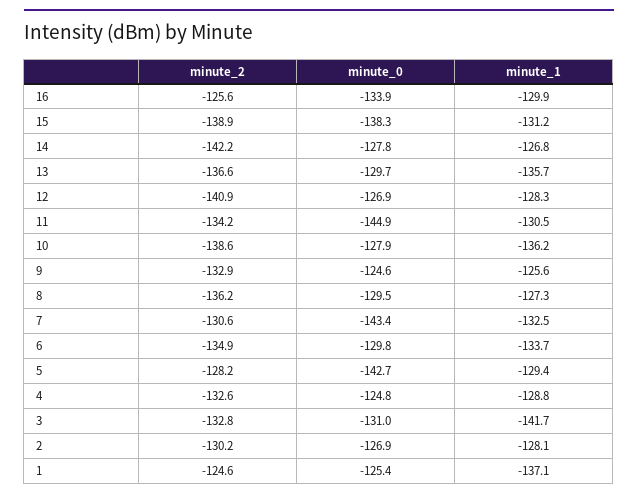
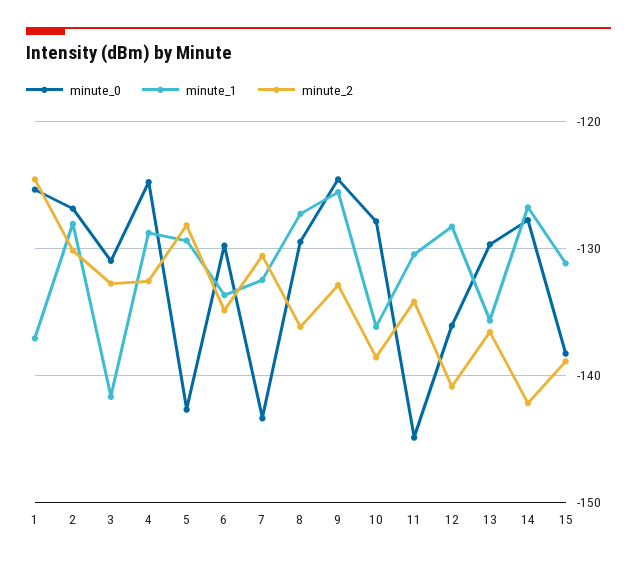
minute_2, 16: -125.6 -> none
minute_0, 16: -133.9 -> none
minute_1, 16: -129.9 -> none
minute_0, 12: -126.9 -> -136

